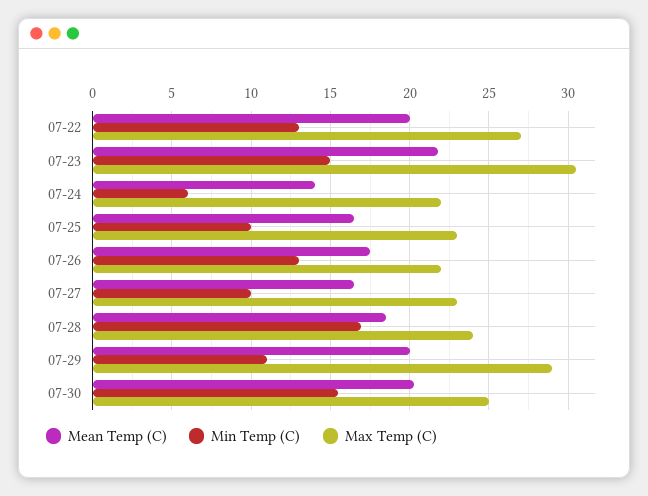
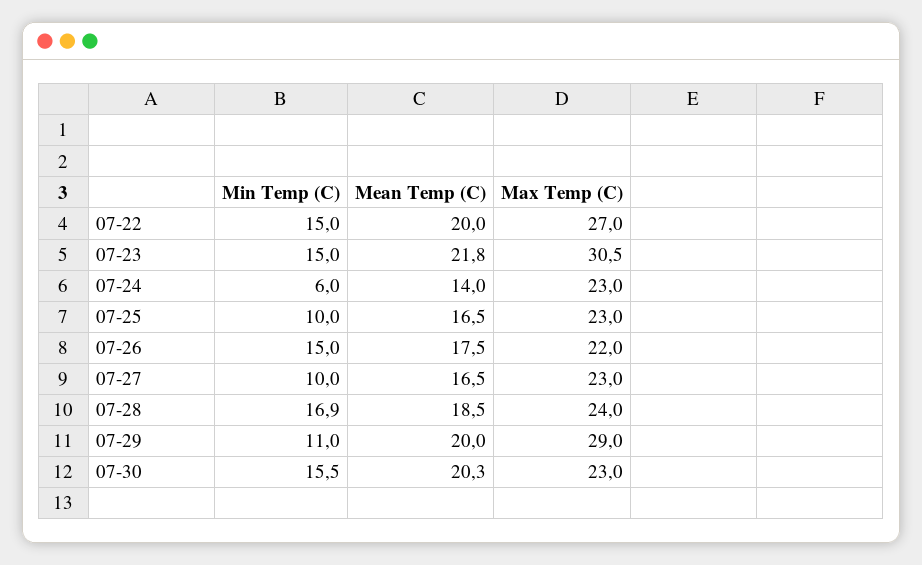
Min Temp (C), 07-22: 13 -> 15
Max Temp (C), 07-24: 22 -> 23
Min Temp (C), 07-26: 13 -> 15
Max Temp (C), 07-30: 25 -> 23

